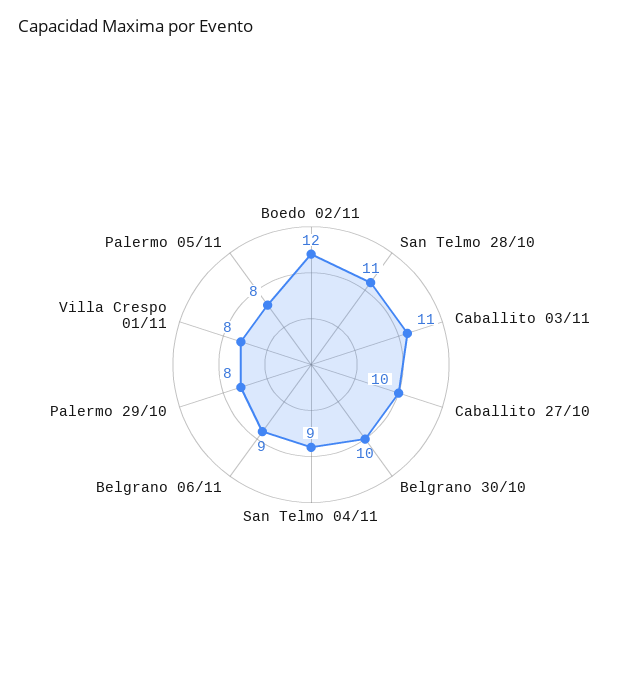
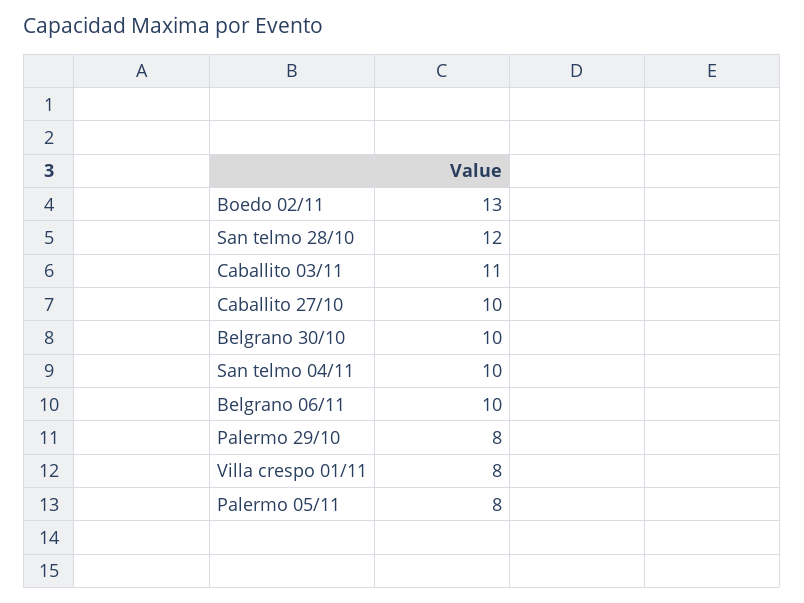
Boedo 02/11: 12 -> 13
San Telmo 28/10: 11 -> 12
San Telmo 04/11: 9 -> 10
Belgrano 06/11: 9 -> 10

